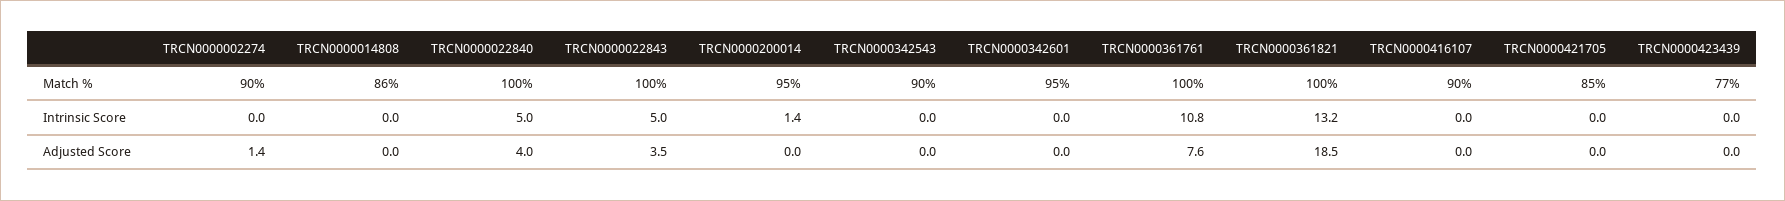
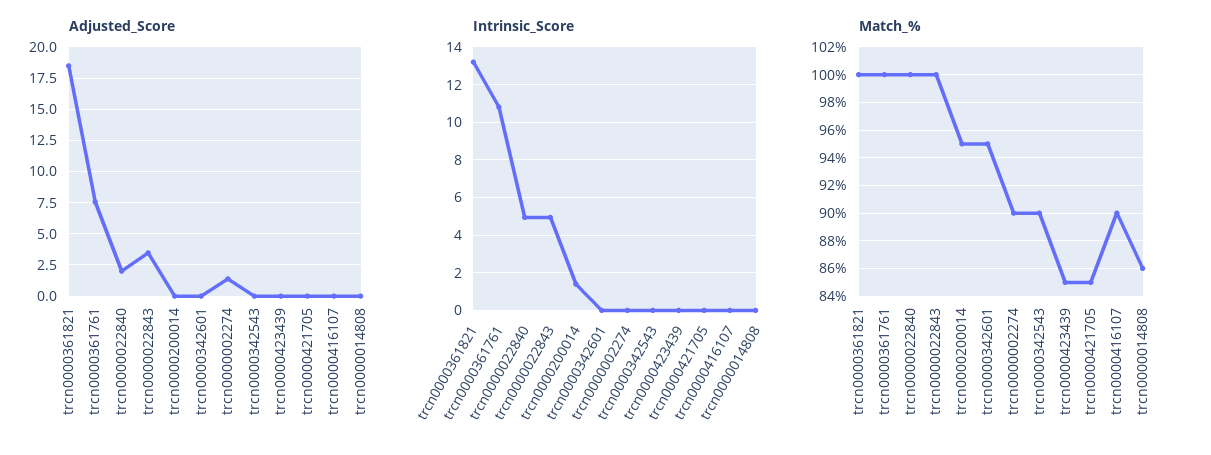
Match %, TRCN0000423439: 77 -> 85
Adjusted Score, TRCN0000022840: 4 -> 2

